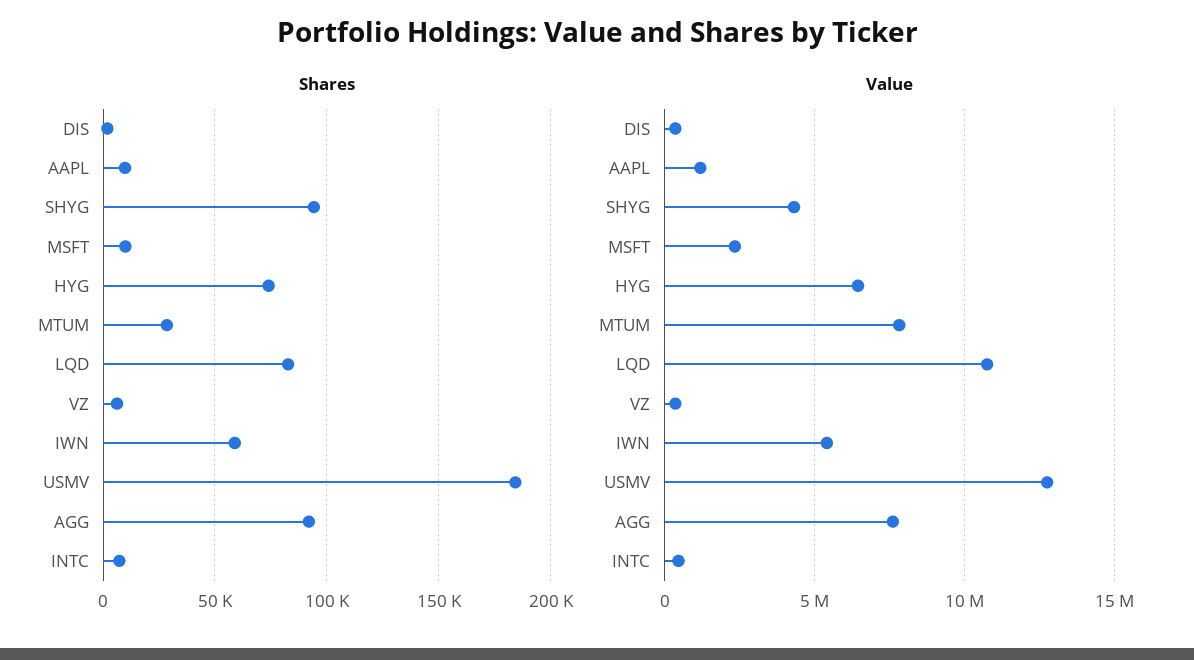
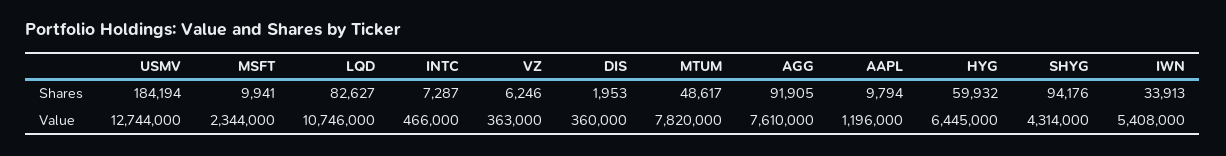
Shares, HYG: 75000 -> 59932
Shares, MTUM: 30000 -> 48617
Shares, IWN: 60000 -> 33913

